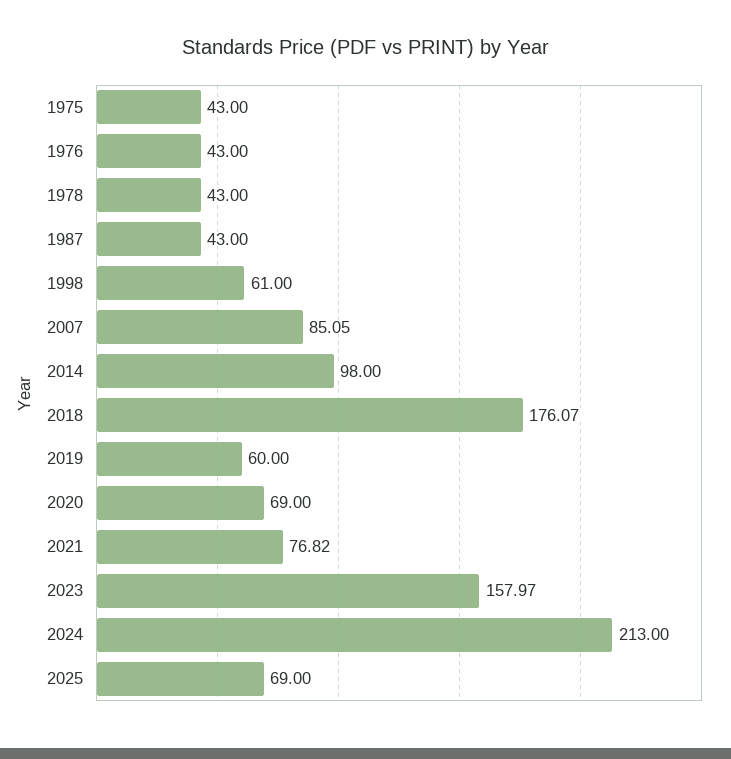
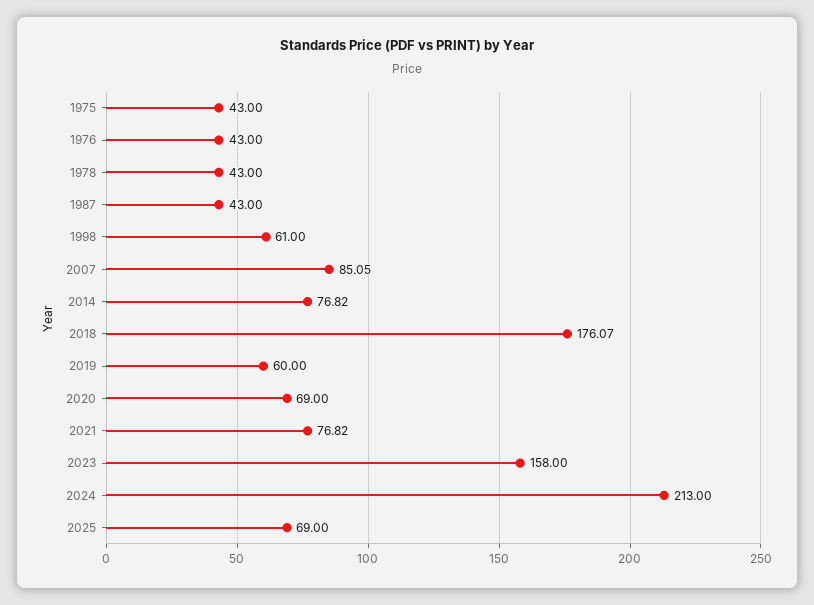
2014: 98 -> 76.82
2023: 157.97 -> 158

